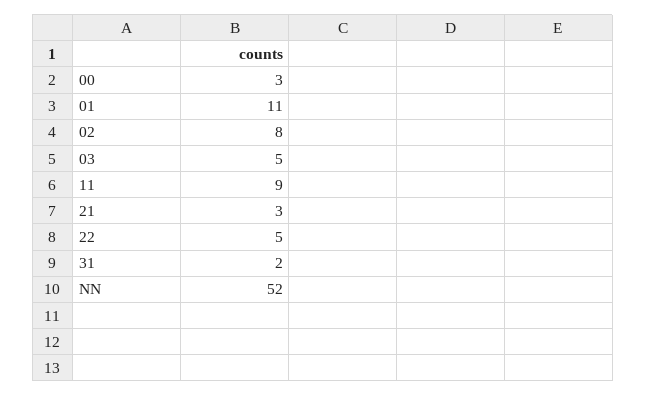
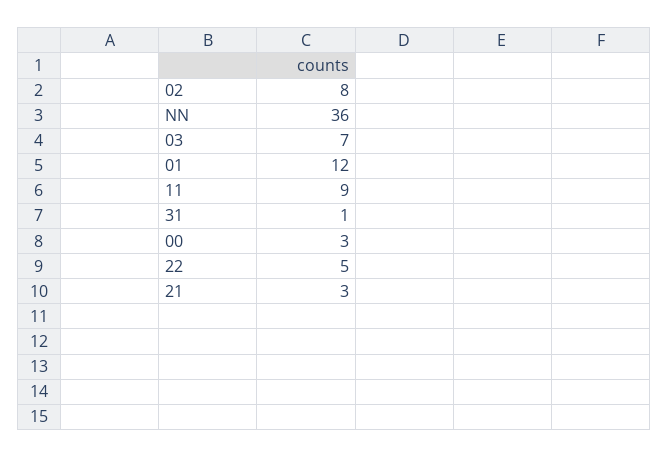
01: 11 -> 12
03: 5 -> 7
31: 2 -> 1
NN: 52 -> 36

